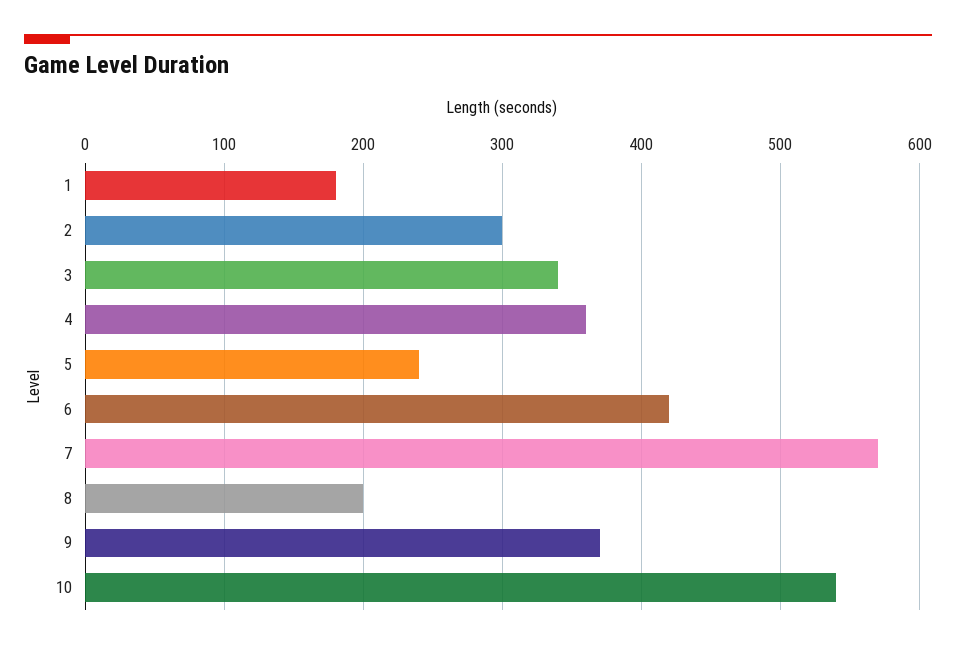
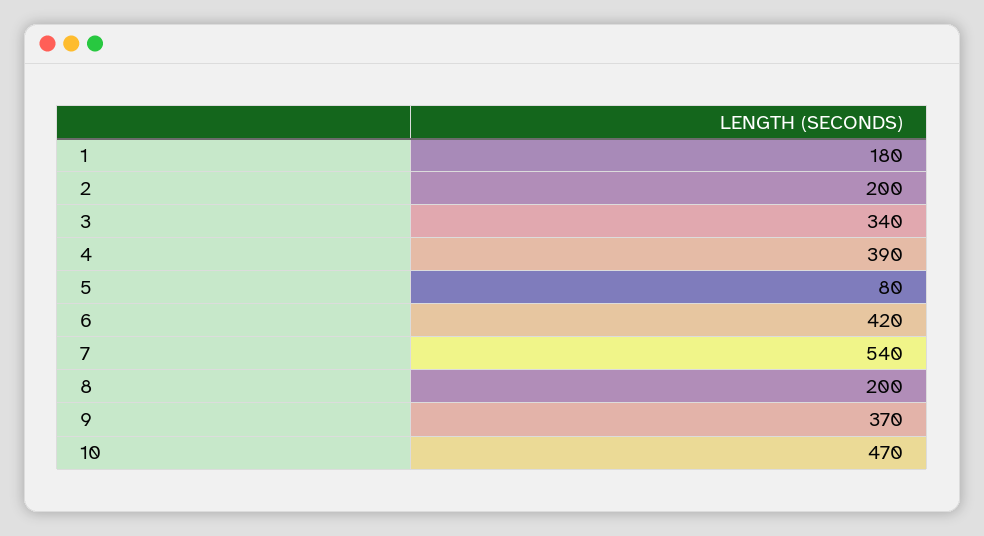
2: 300 -> 200
4: 360 -> 390
5: 240 -> 80
7: 570 -> 540
10: 540 -> 470

